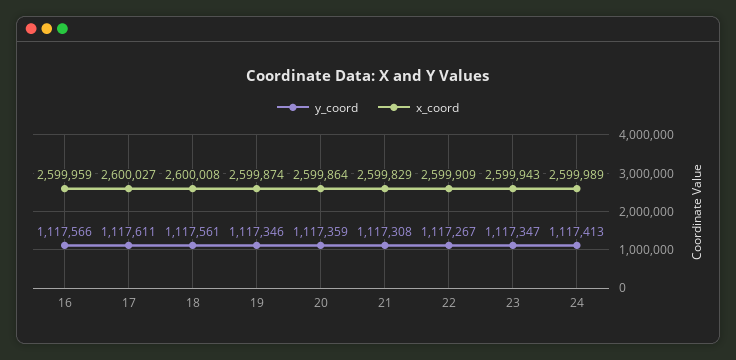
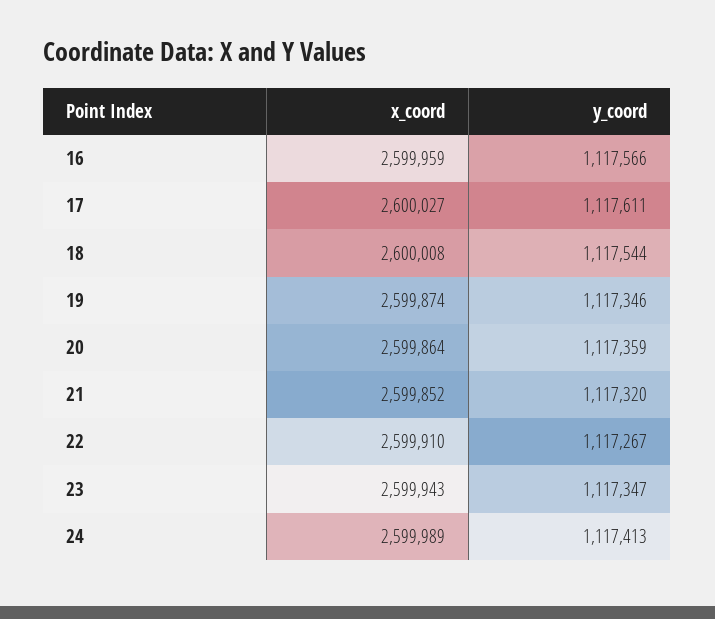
y_coord, 18: 1117561 -> 1117544
y_coord, 21: 1117308 -> 1117320
x_coord, 21: 2599829 -> 2599852
x_coord, 22: 2599909 -> 2599910

